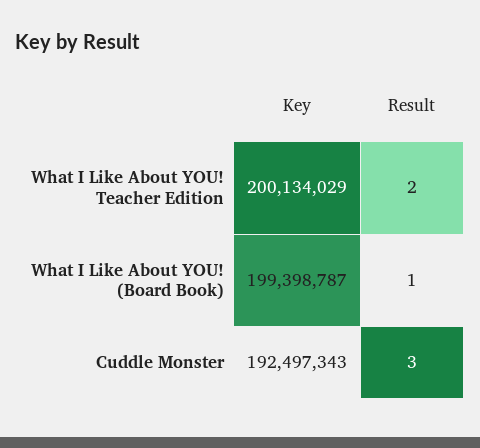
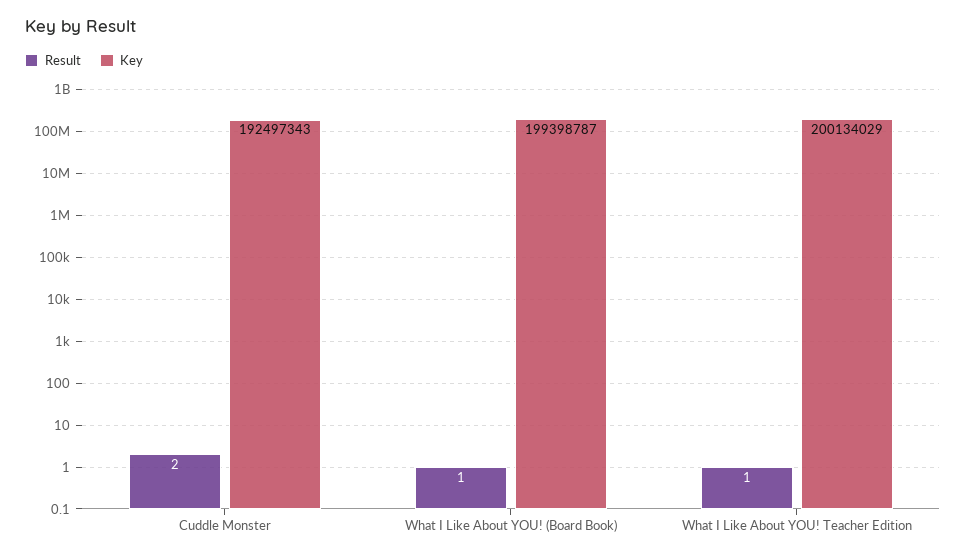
Result, What I Like About YOU! Teacher Edition: 2 -> 1
Result, Cuddle Monster: 3 -> 2

